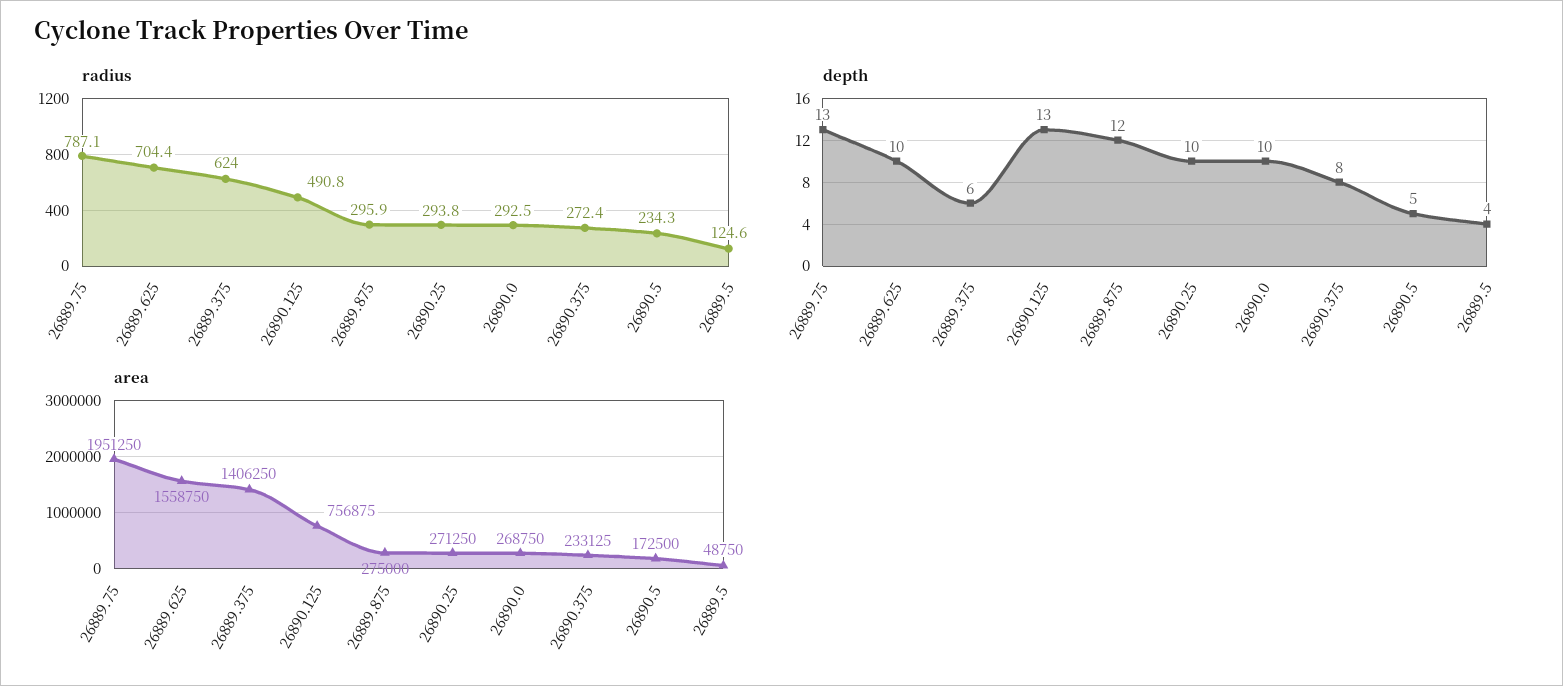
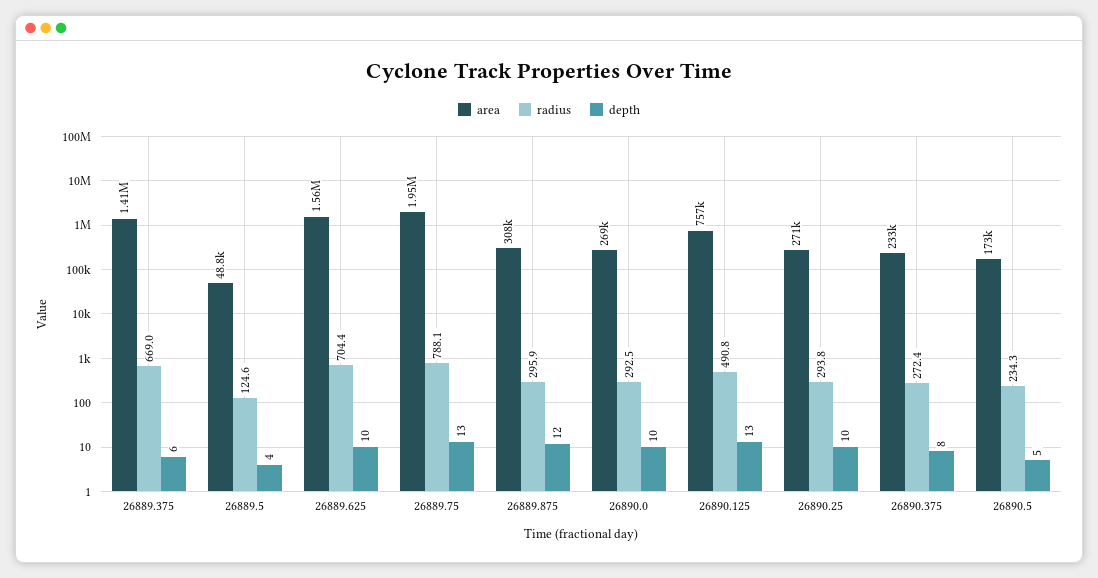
radius, 26889.75: 787.1 -> 788.1
radius, 26889.375: 624 -> 669
area, 26889.875: 275000 -> 308000

